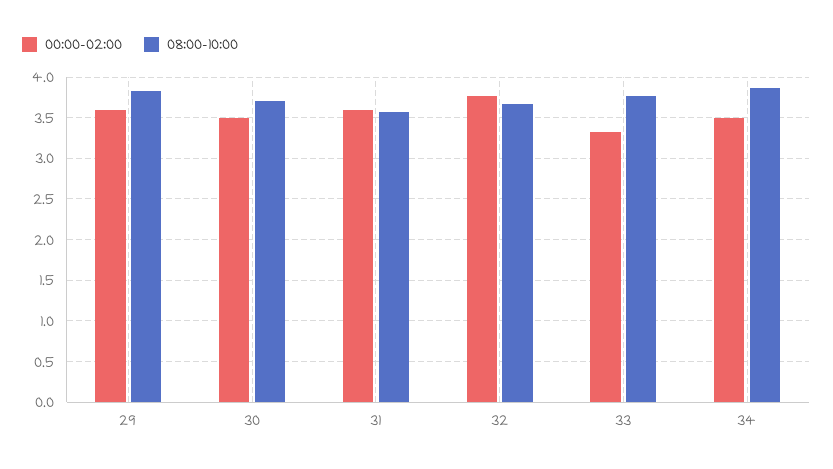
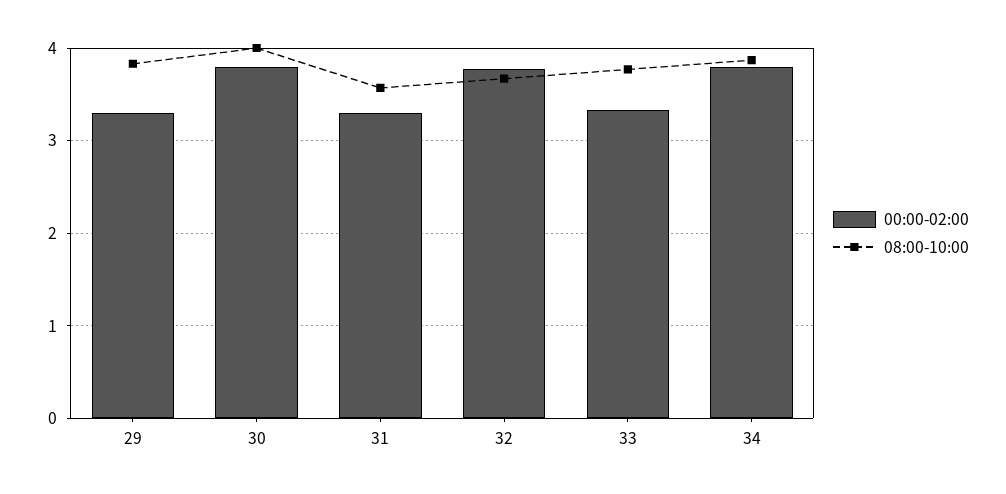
00:00-02:00, 29: 3.6 -> 3.3
00:00-02:00, 30: 3.5 -> 3.8
08:00-10:00, 30: 3.7 -> 4
00:00-02:00, 31: 3.6 -> 3.3
00:00-02:00, 34: 3.5 -> 3.8

